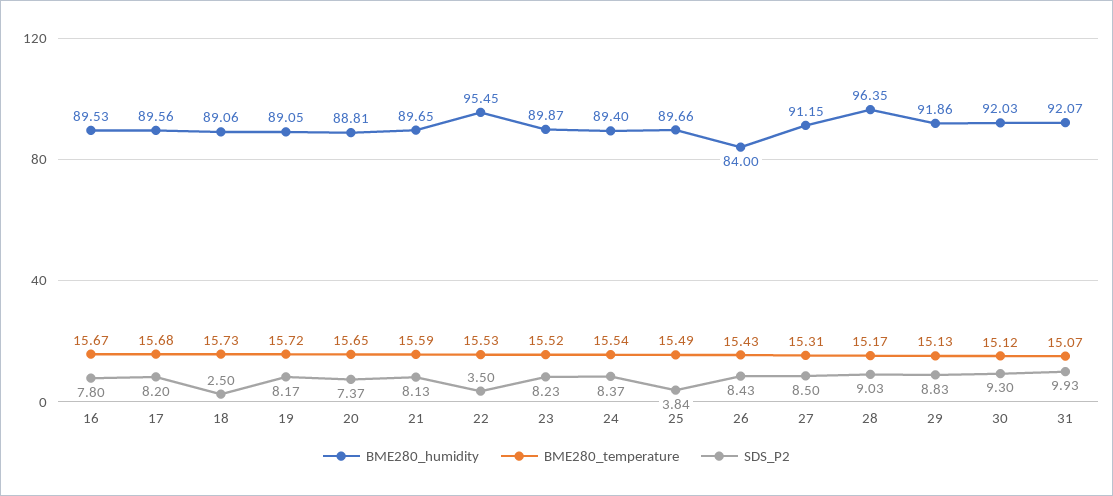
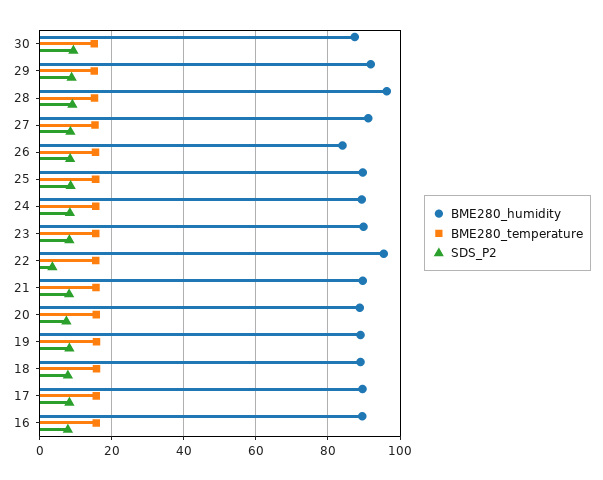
SDS_P2, 18: 2.5 -> 8
SDS_P2, 25: 3.84 -> 8
BME280_humidity, 30: 92.03 -> 88
BME280_humidity, 31: 92.07 -> none
BME280_temperature, 31: 15.07 -> none
SDS_P2, 31: 9.93 -> none

